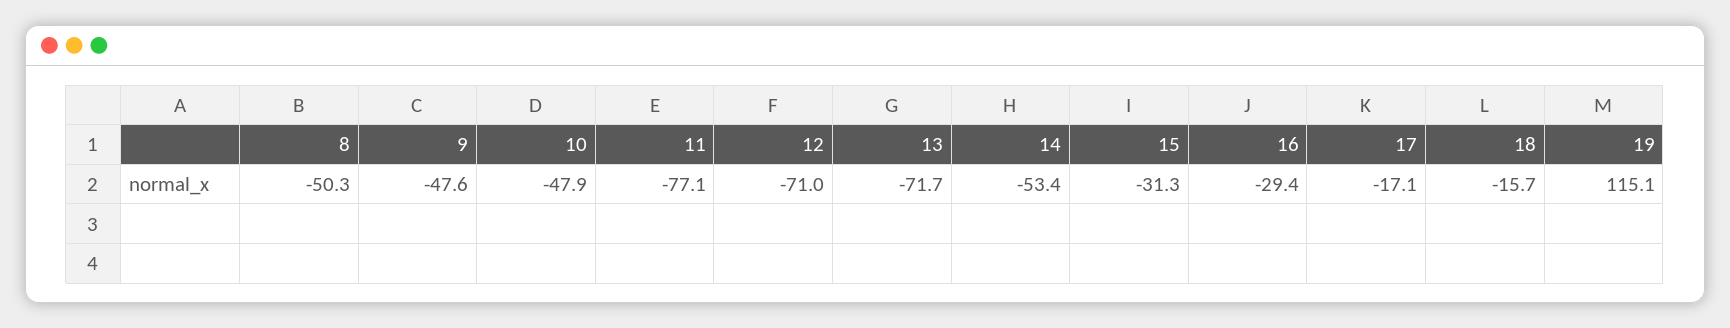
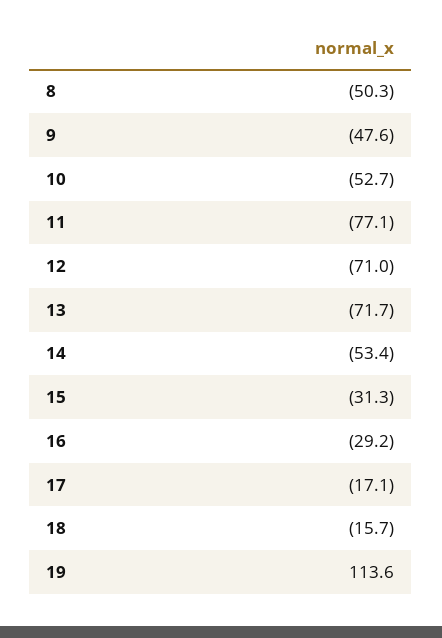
10: -47.9 -> -52.7
16: -29.4 -> -29.2
19: 115.1 -> 113.6

